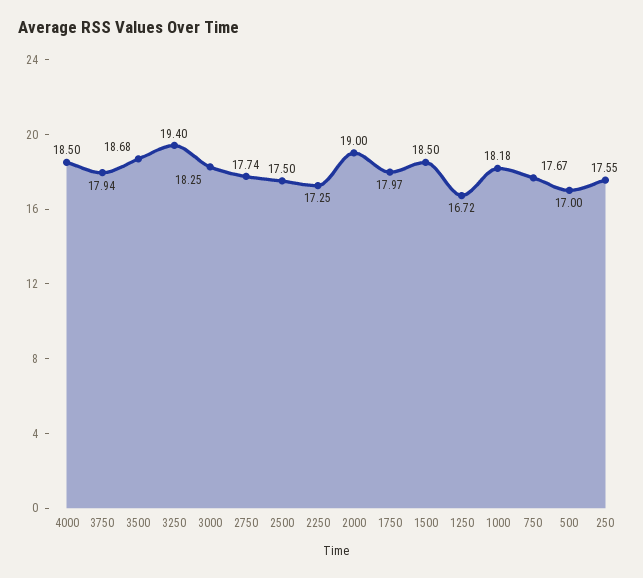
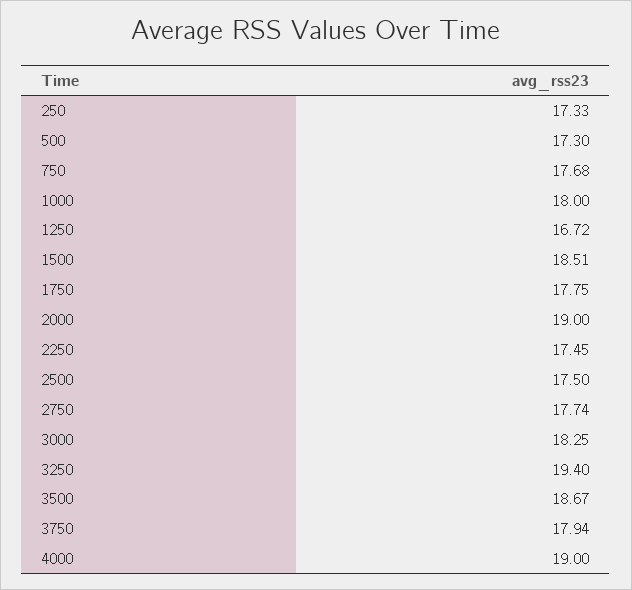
4000: 18.5 -> 19
3500: 18.68 -> 18.67
2250: 17.25 -> 17.45
1750: 17.97 -> 17.75
1500: 18.5 -> 18.51
1000: 18.18 -> 18
750: 17.67 -> 17.68
500: 17 -> 17.3
250: 17.55 -> 17.33

